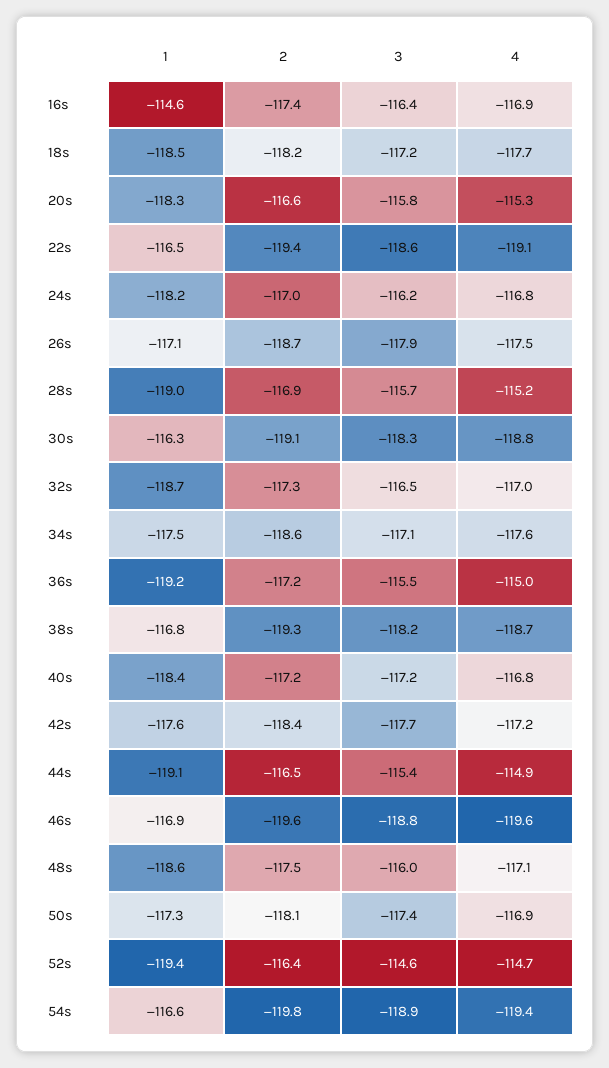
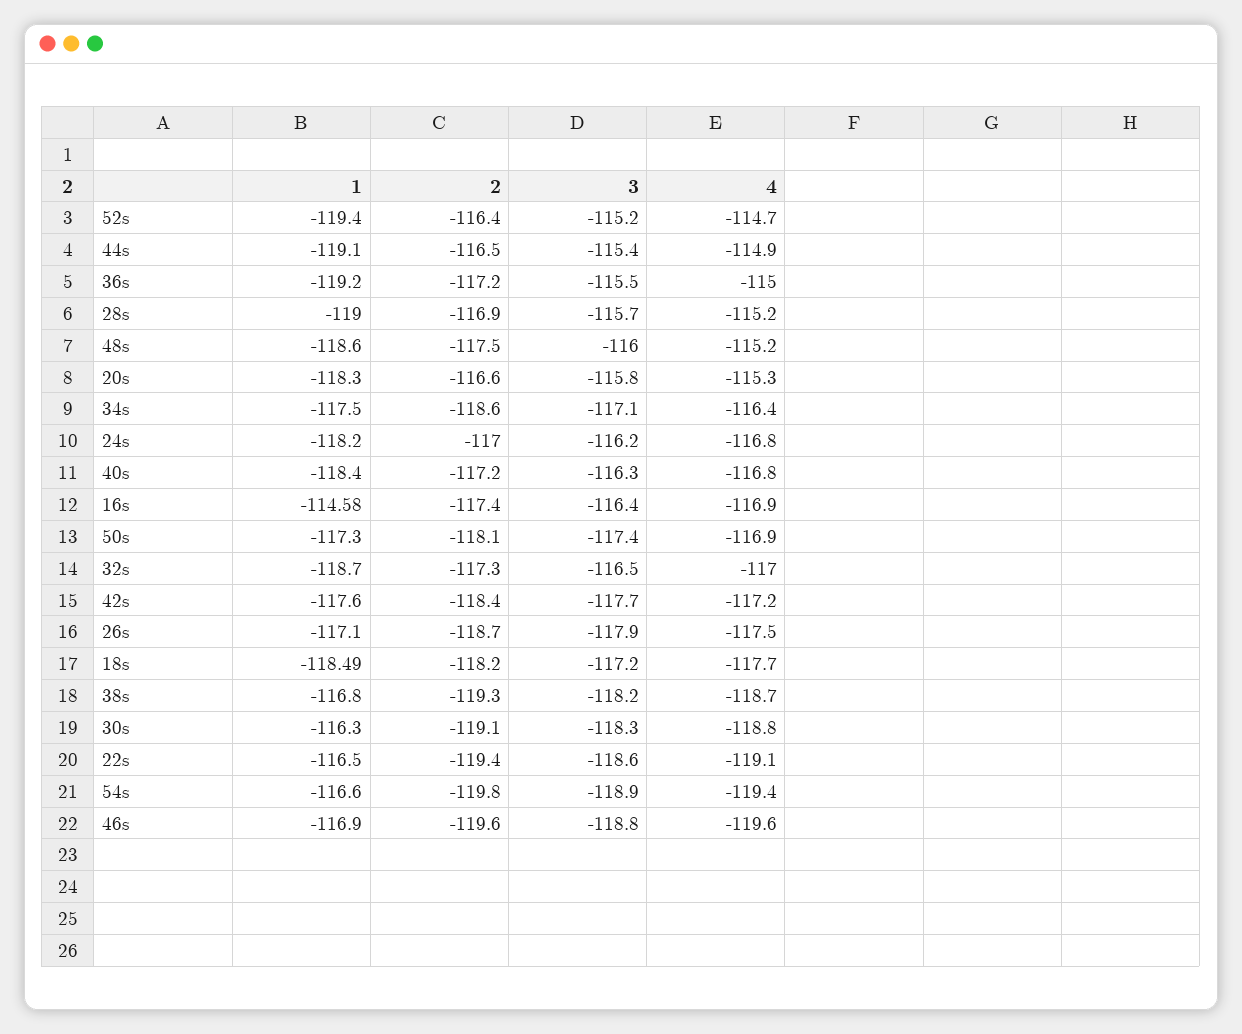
4, 34s: -117.6 -> -116.4
3, 40s: -117.2 -> -116.3
4, 48s: -117.1 -> -115.2
3, 52s: -114.6 -> -115.2

